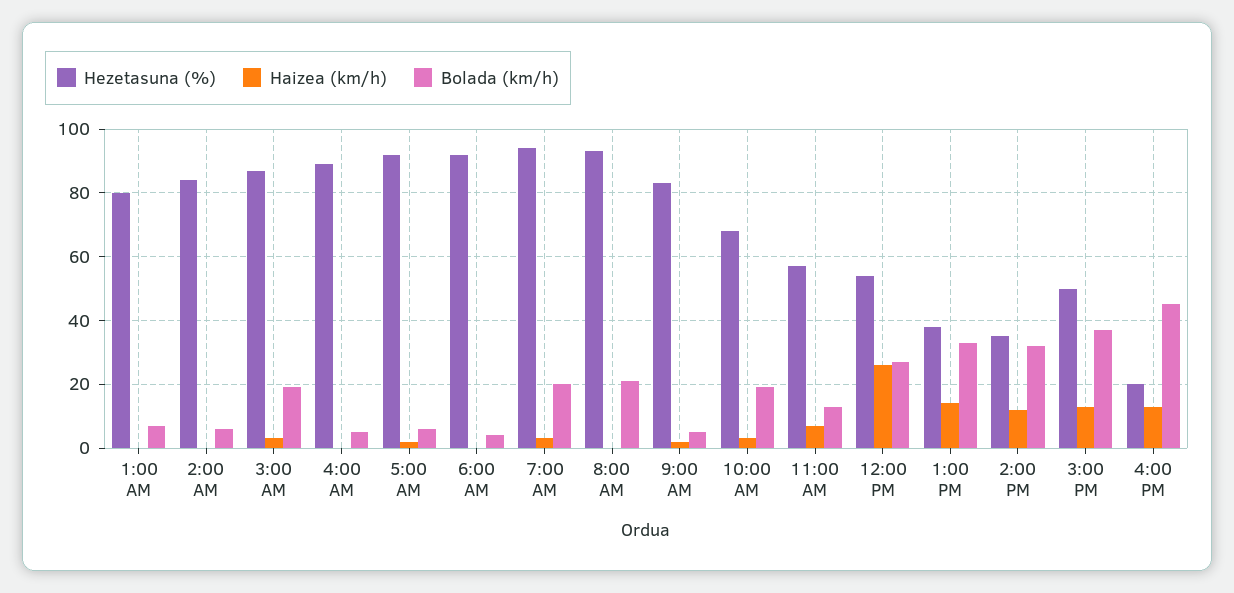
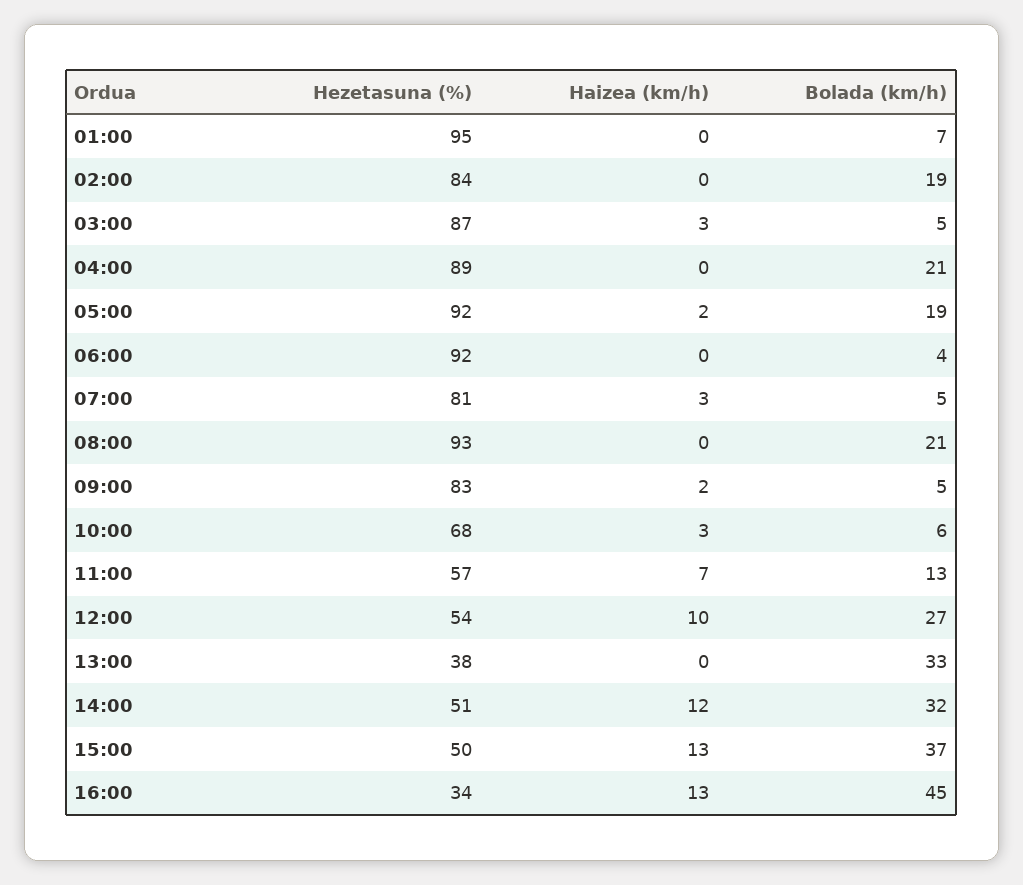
Hezetasuna (%), 1:00 AM: 80 -> 95
Bolada (km/h), 2:00 AM: 5 -> 19
Bolada (km/h), 3:00 AM: 20 -> 5
Bolada (km/h), 4:00 AM: 5 -> 21
Bolada (km/h), 5:00 AM: 5 -> 19
Hezetasuna (%), 7:00 AM: 95 -> 81
Bolada (km/h), 7:00 AM: 20 -> 5
Bolada (km/h), 10:00 AM: 20 -> 6
Haizea (km/h), 12:00 PM: 25 -> 10
Haizea (km/h), 1:00 PM: 15 -> 0
Hezetasuna (%), 2:00 PM: 35 -> 51
Hezetasuna (%), 4:00 PM: 20 -> 34

